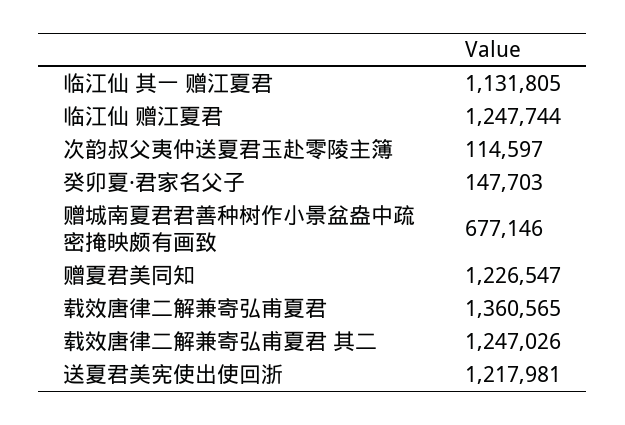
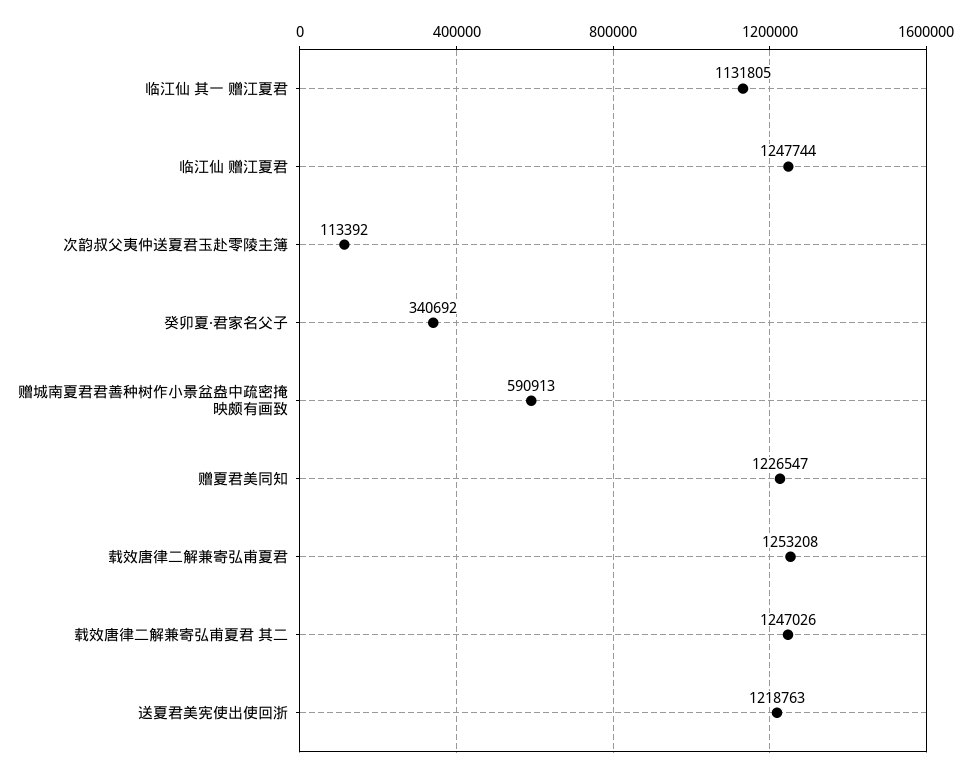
次韵叔父夷仲送夏君玉赴零陵主簿: 114597 -> 113392
癸卯夏·君家名父子: 147703 -> 340692
赠城南夏君君善种树作小景盆盎中疏密掩映颇有画致: 677146 -> 590913
载效唐律二解兼寄弘甫夏君: 1360565 -> 1253208
送夏君美宪使出使回浙: 1217981 -> 1218763

